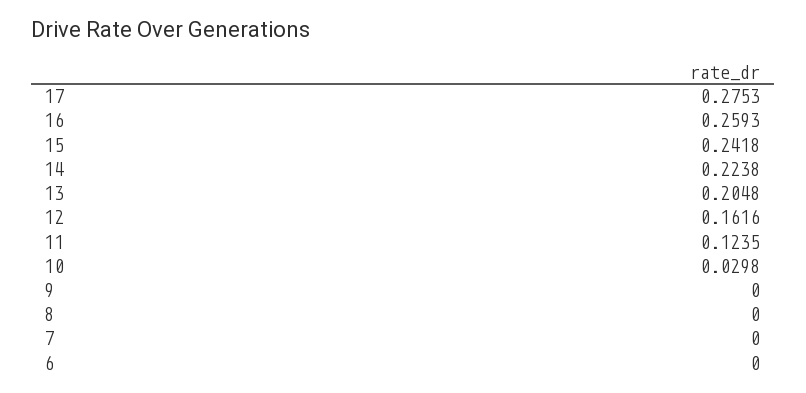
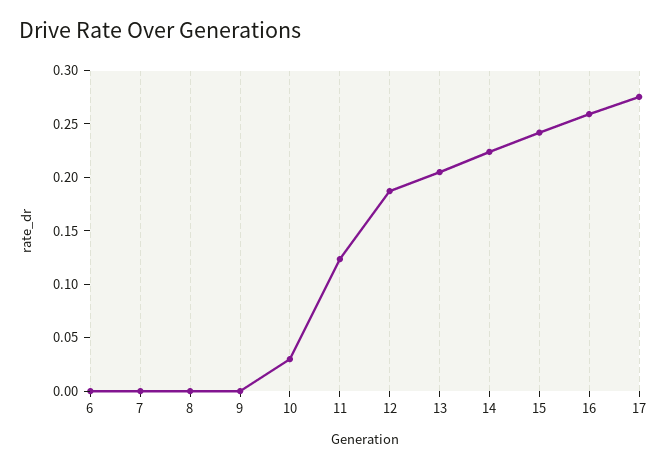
12: 0.1616 -> 0.19

